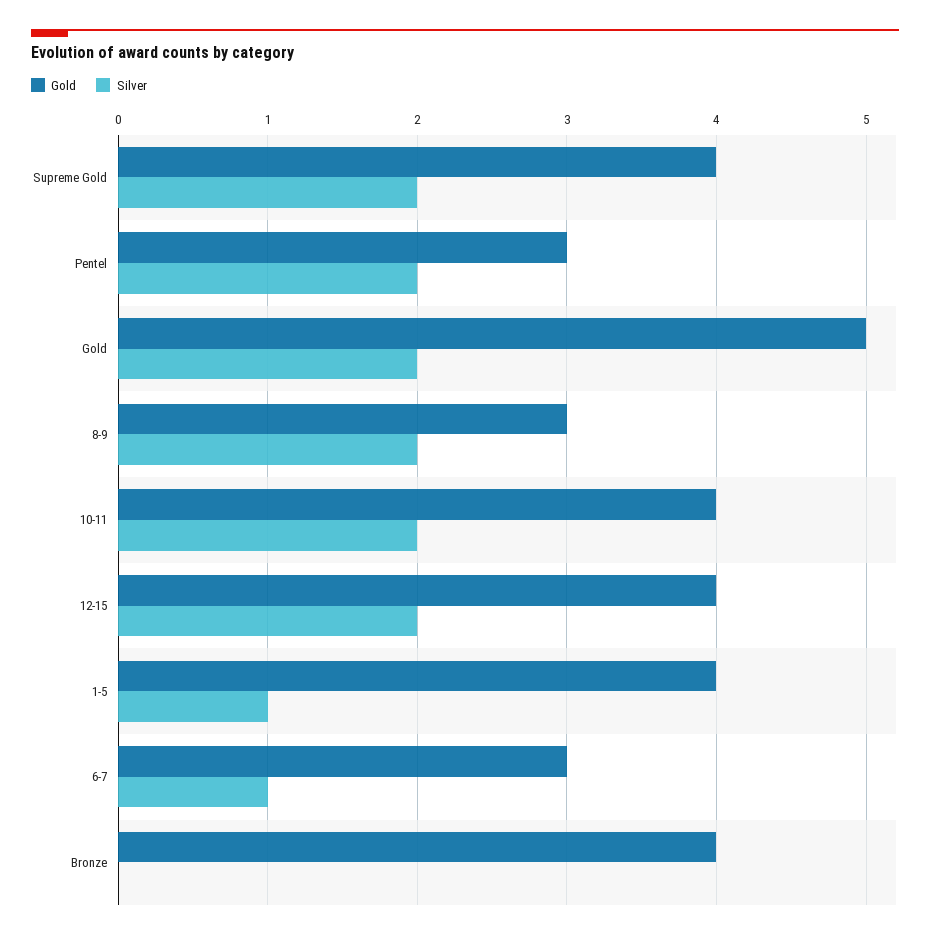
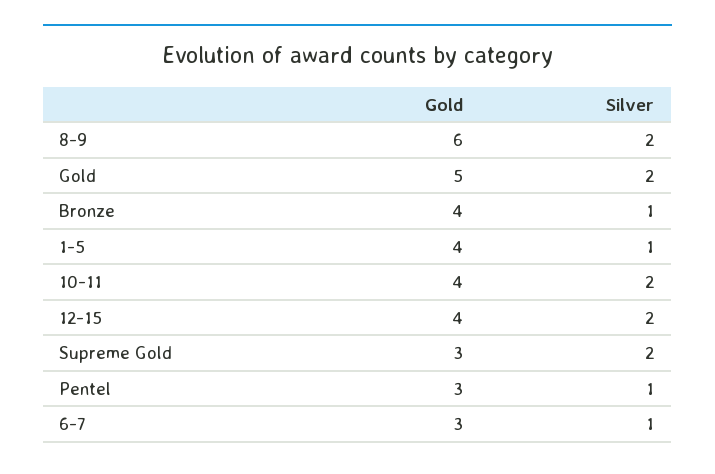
Gold, Supreme Gold: 4 -> 3
Silver, Pentel: 2 -> 1
Gold, 8-9: 3 -> 6
Silver, Bronze: 0 -> 1

